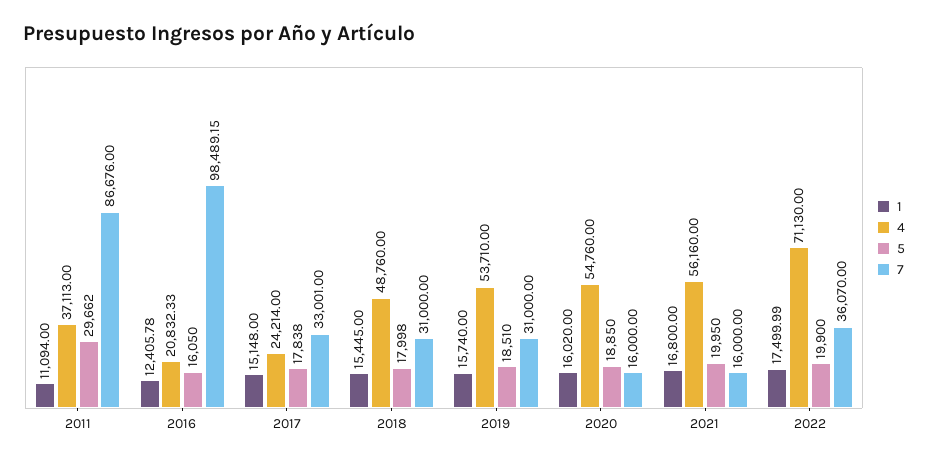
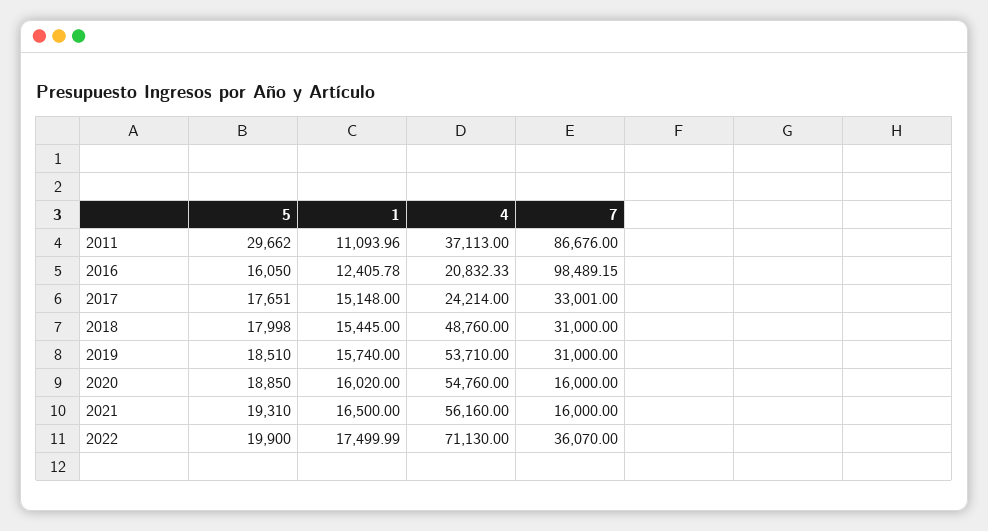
1, 2011: 11094 -> 11093.96
5, 2017: 17838 -> 17651
1, 2021: 16800 -> 16500
5, 2021: 19950 -> 19310

